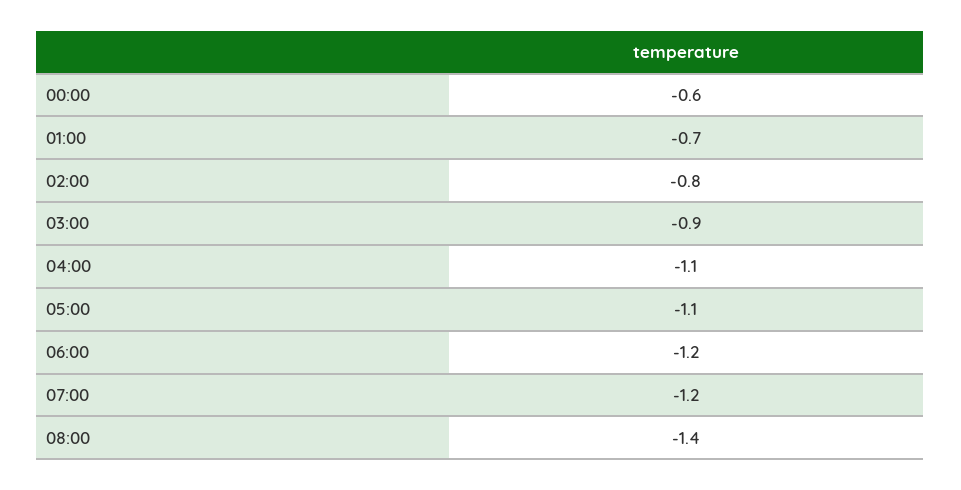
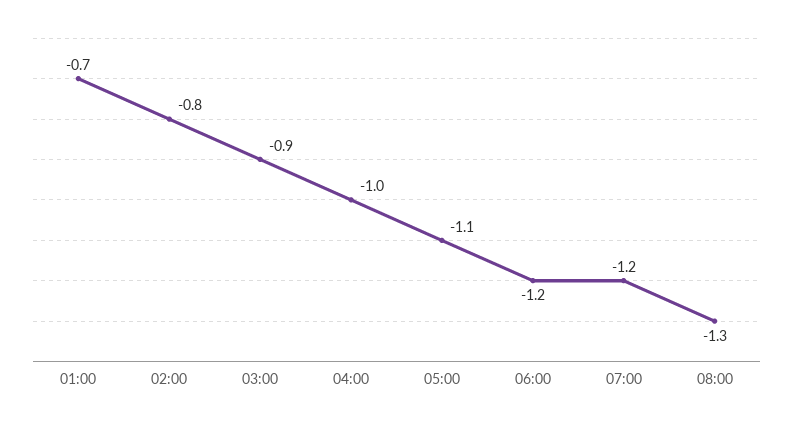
00:00: -0.6 -> none
04:00: -1.1 -> -1
08:00: -1.4 -> -1.3

